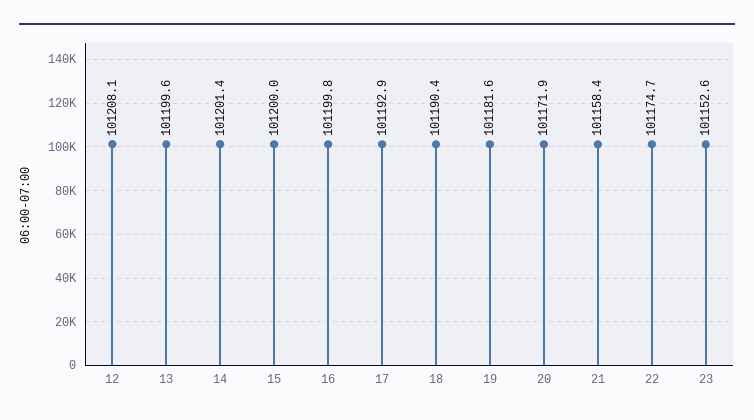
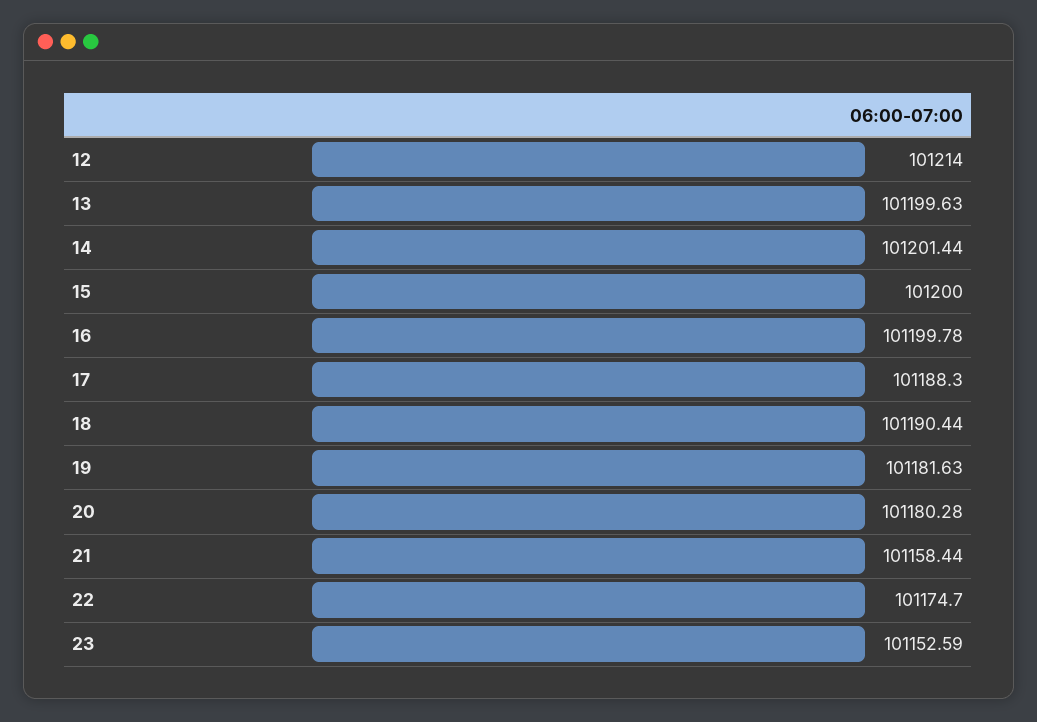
12: 101208.1 -> 101214
17: 101192.9 -> 101188.3
20: 101171.9 -> 101180.28

